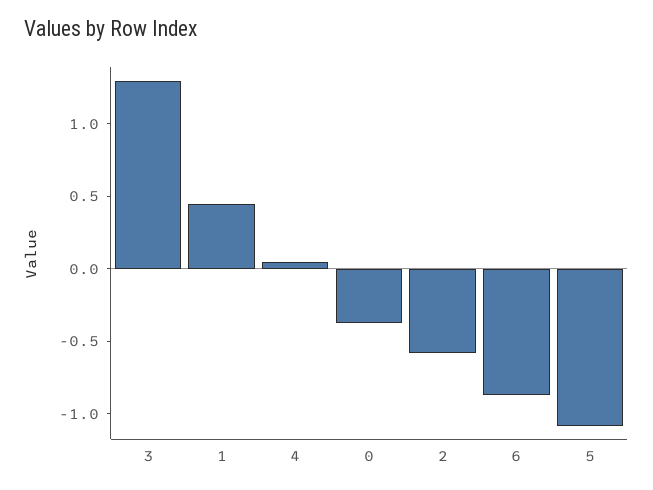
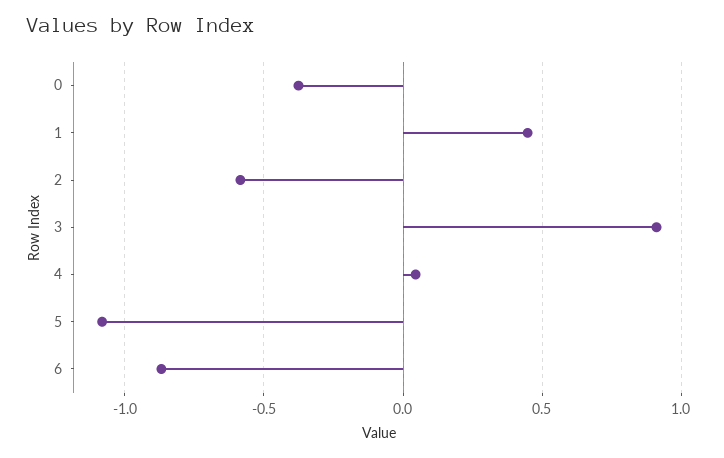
3: 1.3 -> 0.9

